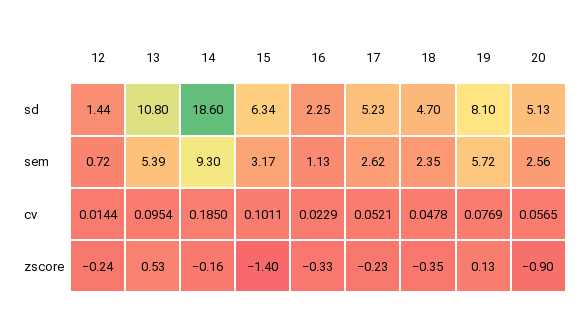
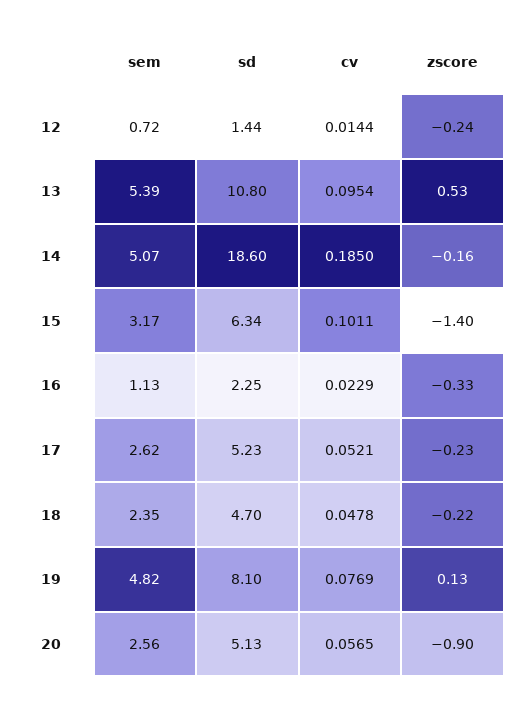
14, sem: 9.3 -> 5.07
19, sem: 5.72 -> 4.82
18, zscore: -0.35 -> -0.22

